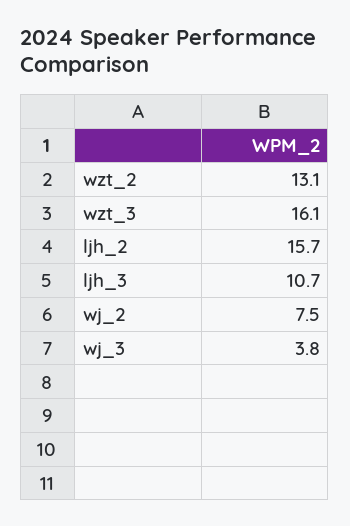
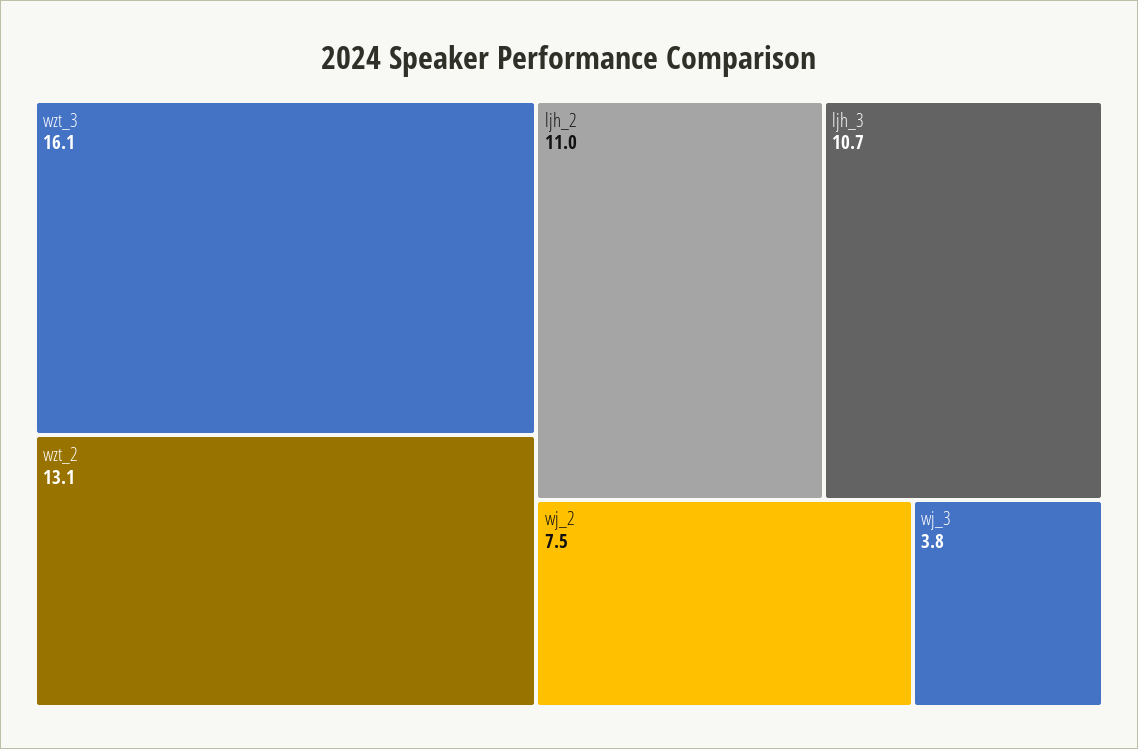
ljh_2: 15.7 -> 11

